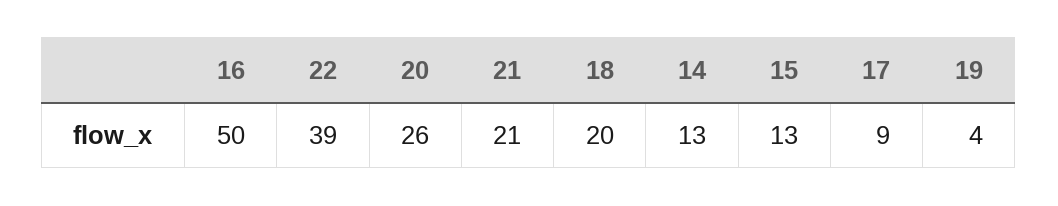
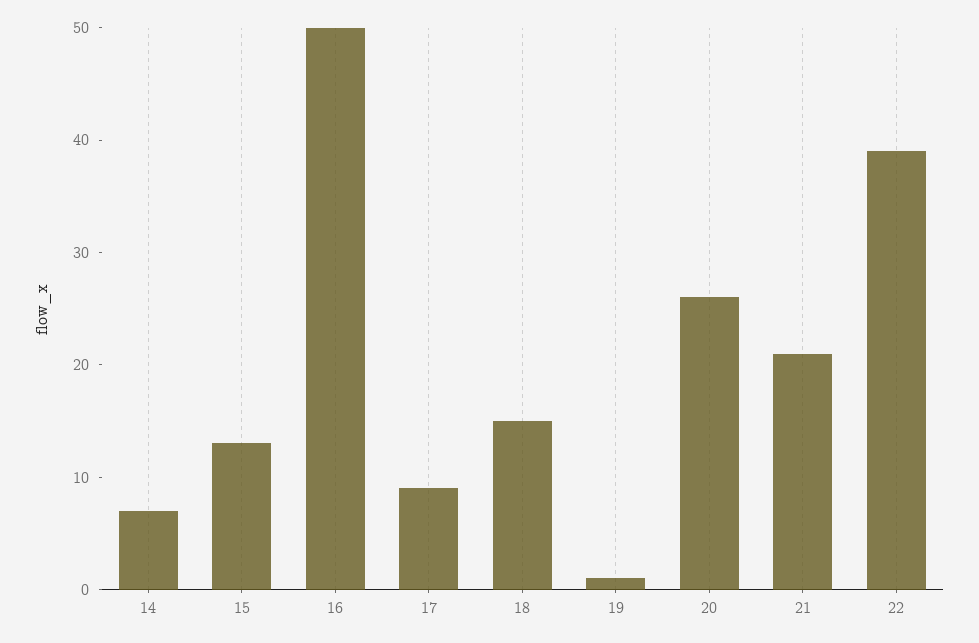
18: 20 -> 15
14: 13 -> 7
19: 4 -> 1

